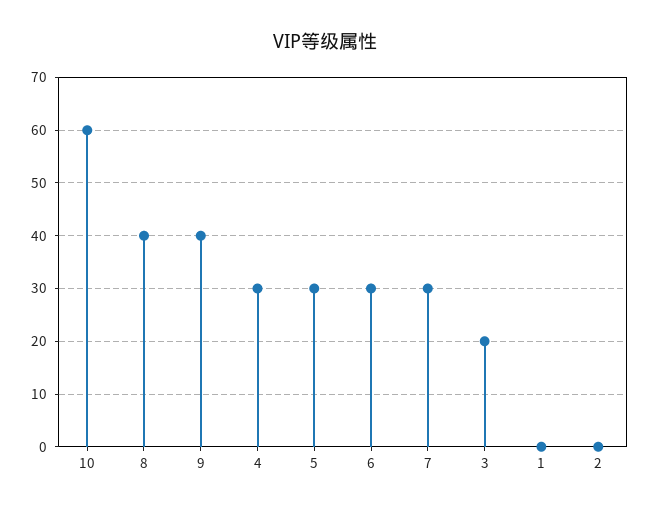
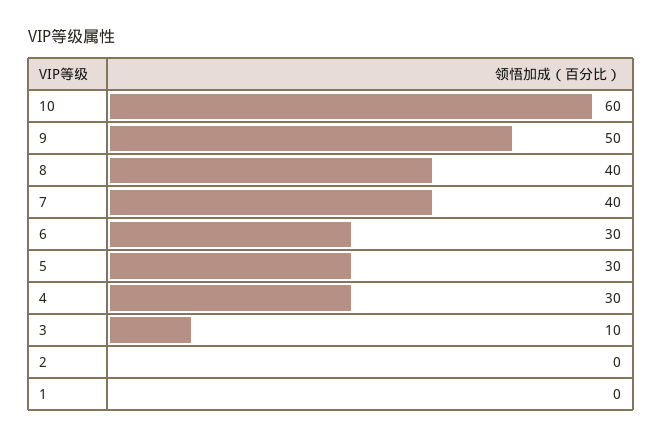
9: 40 -> 50
7: 30 -> 40
3: 20 -> 10

